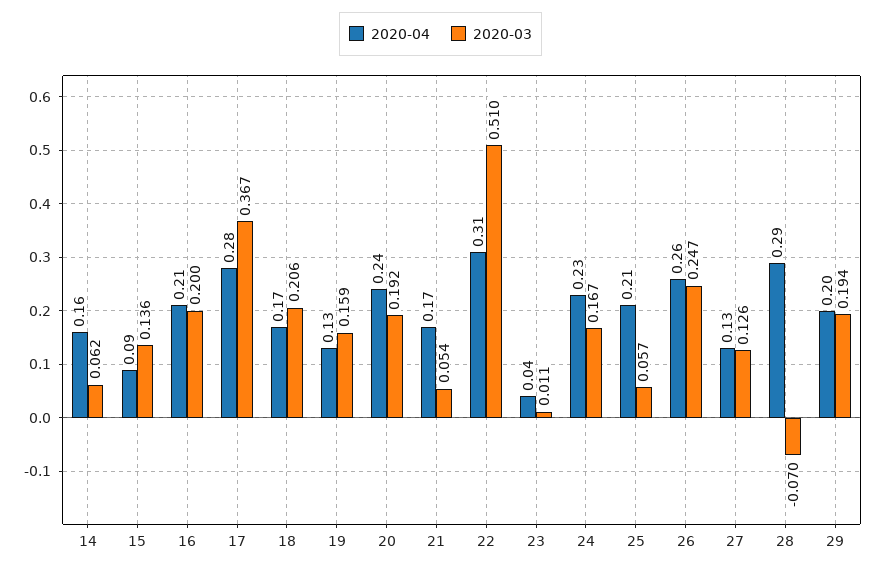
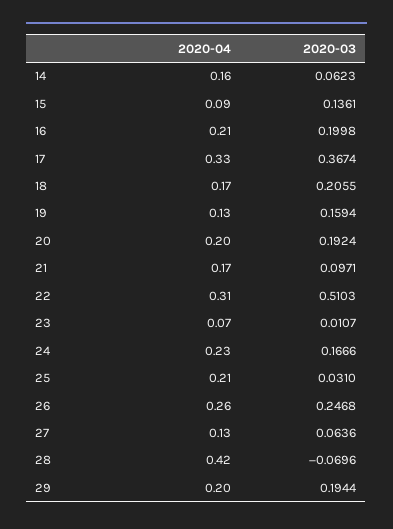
2020-04, 17: 0.28 -> 0.33
2020-04, 20: 0.24 -> 0.2
2020-03, 21: 0.054 -> 0.0971
2020-04, 23: 0.04 -> 0.07
2020-03, 25: 0.057 -> 0.031
2020-03, 27: 0.126 -> 0.0636
2020-04, 28: 0.29 -> 0.42

